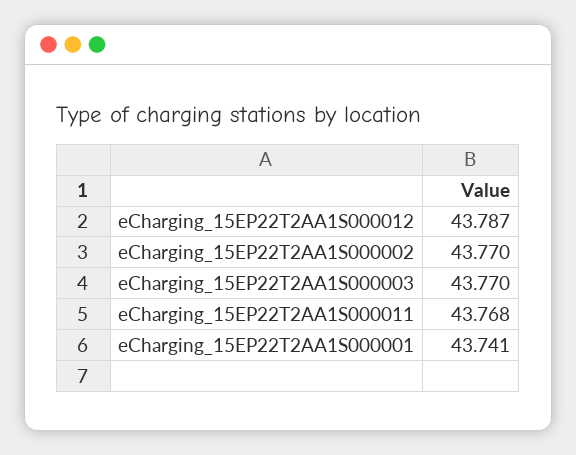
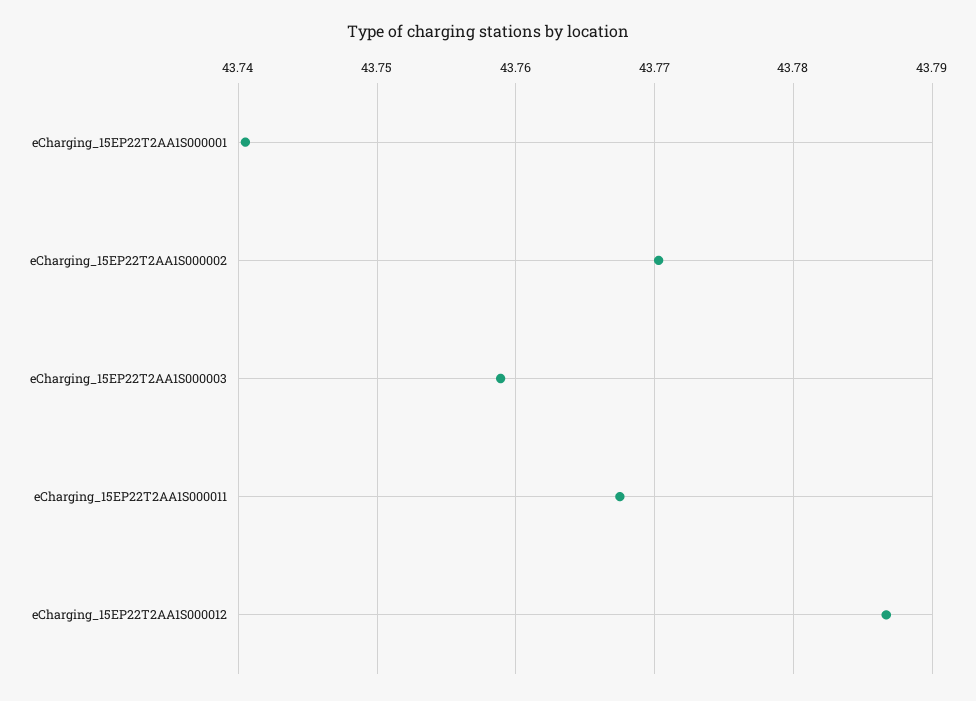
eCharging_15EP22T2AA1S000003: 43.77 -> 43.759

